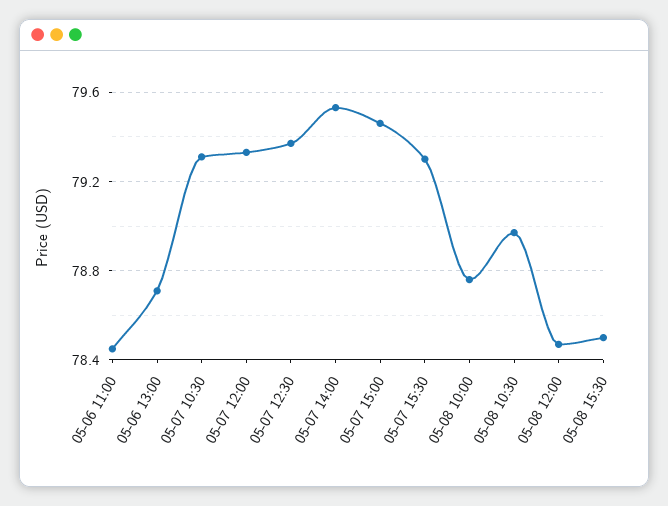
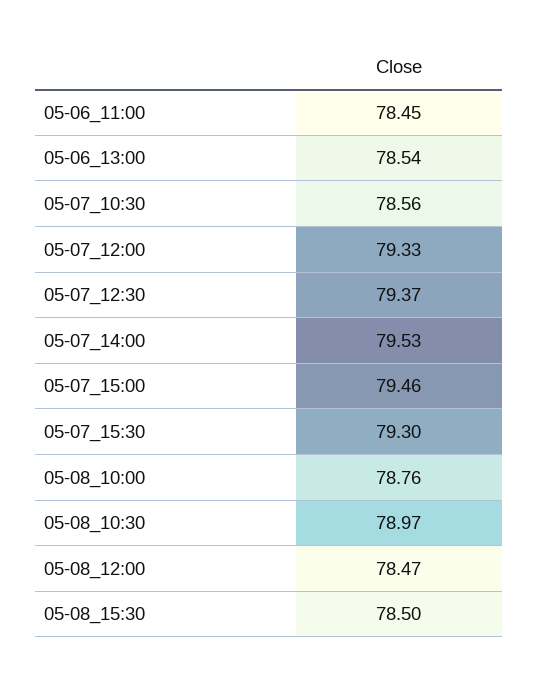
05-06 13:00: 78.7 -> 78.54
05-07 10:30: 79.3 -> 78.56

